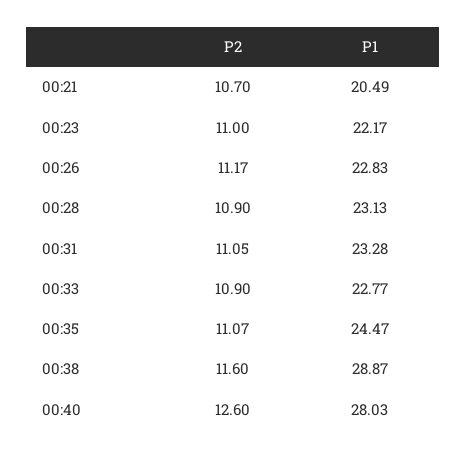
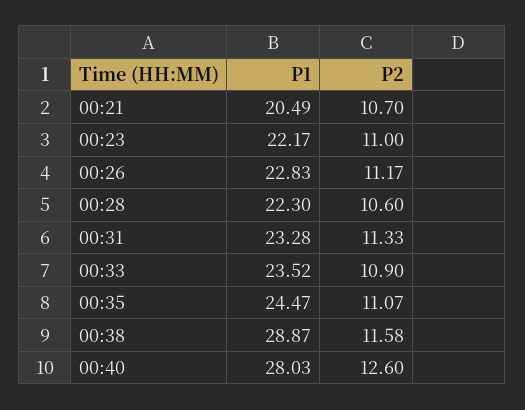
P2, 00:28: 10.9 -> 10.6
P1, 00:28: 23.13 -> 22.3
P2, 00:31: 11.05 -> 11.33
P1, 00:33: 22.77 -> 23.52
P2, 00:38: 11.6 -> 11.58

